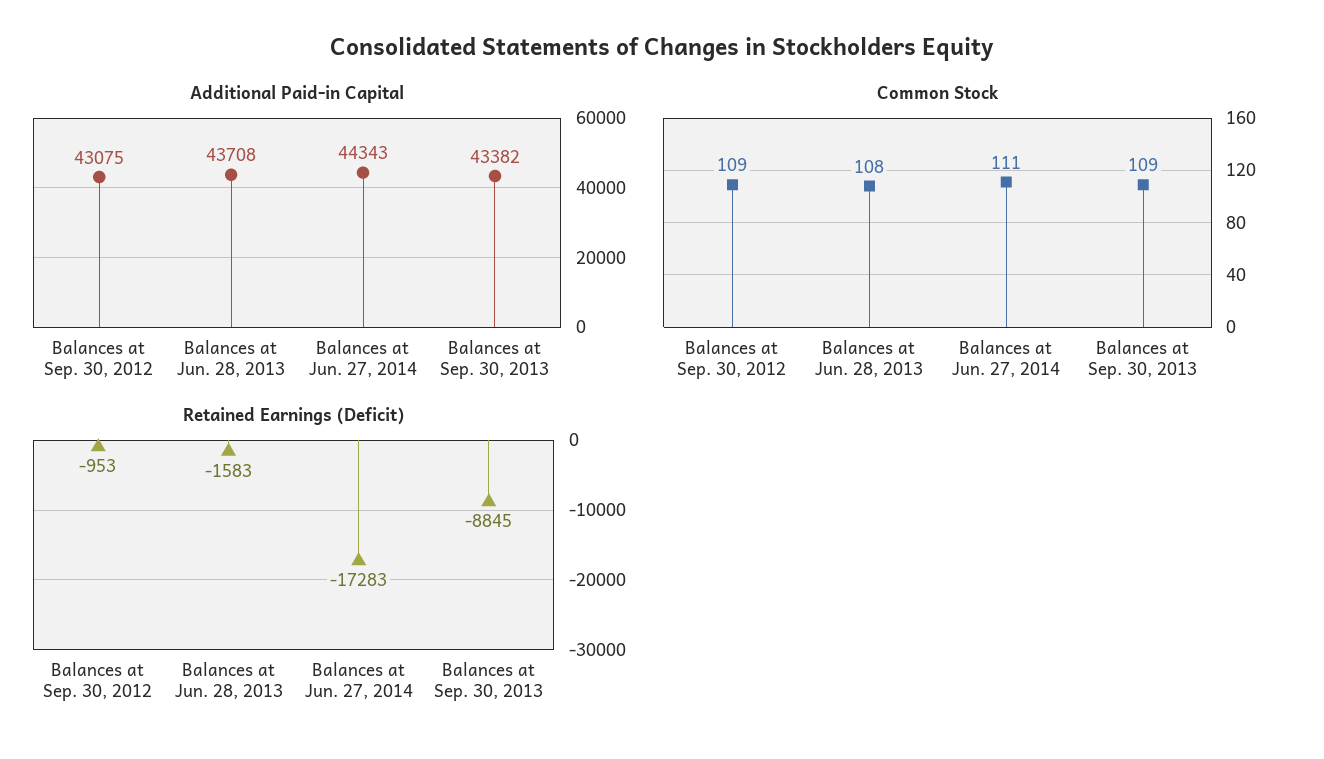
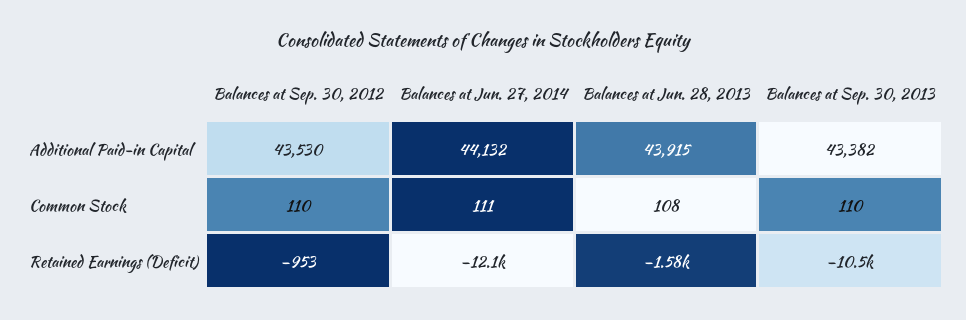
Additional Paid-in Capital, Balances at Sep. 30, 2012: 43075 -> 43530
Additional Paid-in Capital, Balances at Jun. 28, 2013: 43708 -> 43915
Additional Paid-in Capital, Balances at Jun. 27, 2014: 44343 -> 44132
Common Stock, Balances at Sep. 30, 2012: 109 -> 110
Common Stock, Balances at Sep. 30, 2013: 109 -> 110
Retained Earnings (Deficit), Balances at Jun. 27, 2014: -17283 -> -12100
Retained Earnings (Deficit), Balances at Sep. 30, 2013: -8845 -> -10500

